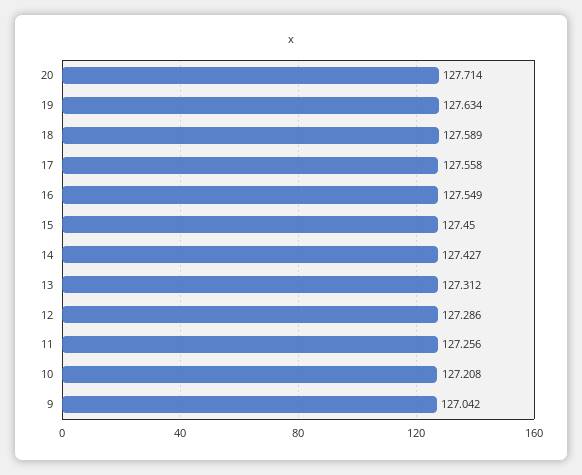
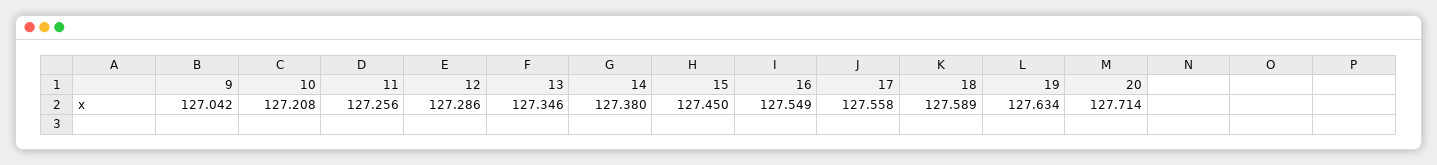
14: 127.427 -> 127.38
13: 127.312 -> 127.346

